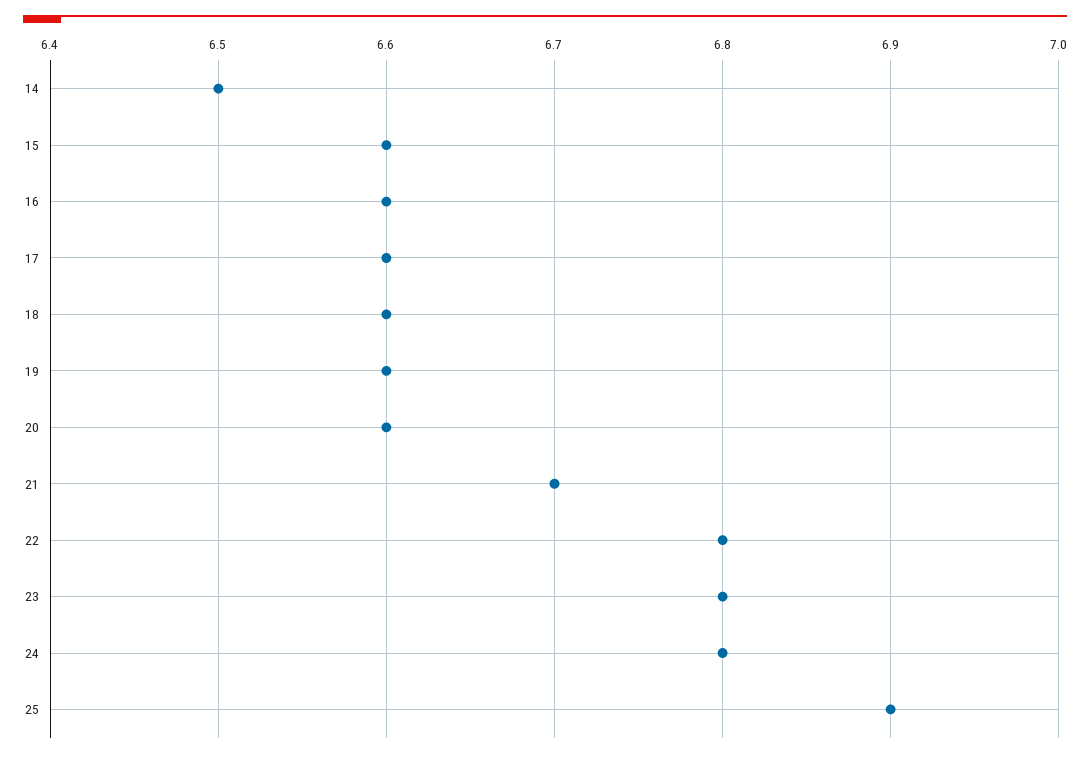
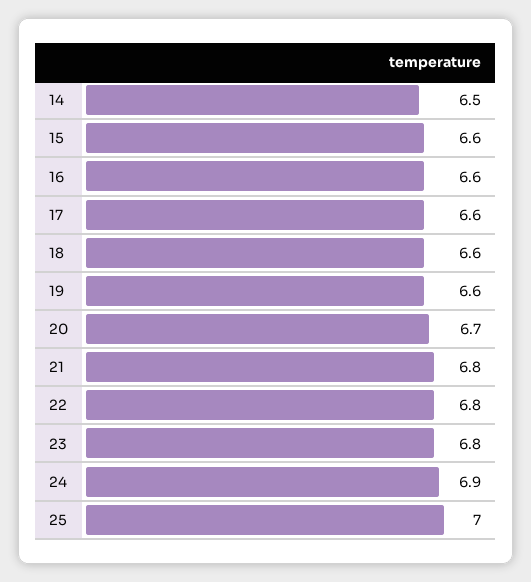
20: 6.6 -> 6.7
21: 6.7 -> 6.8
24: 6.8 -> 6.9
25: 6.9 -> 7

